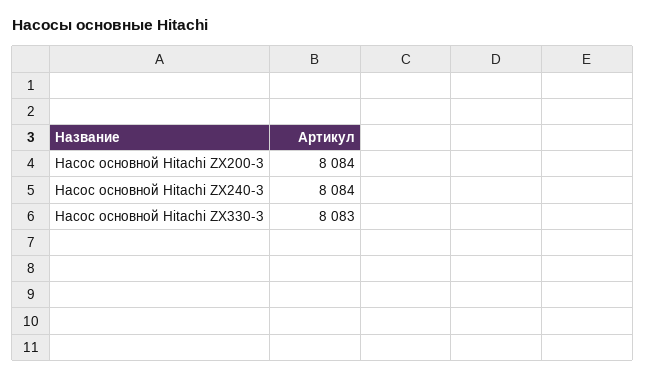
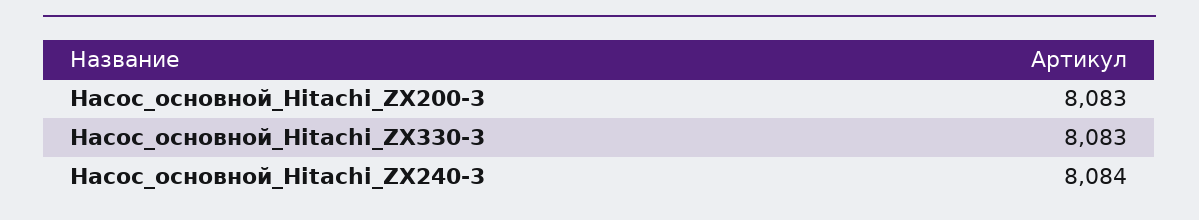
Насос основной Hitachi ZX200-3: 8084 -> 8083

